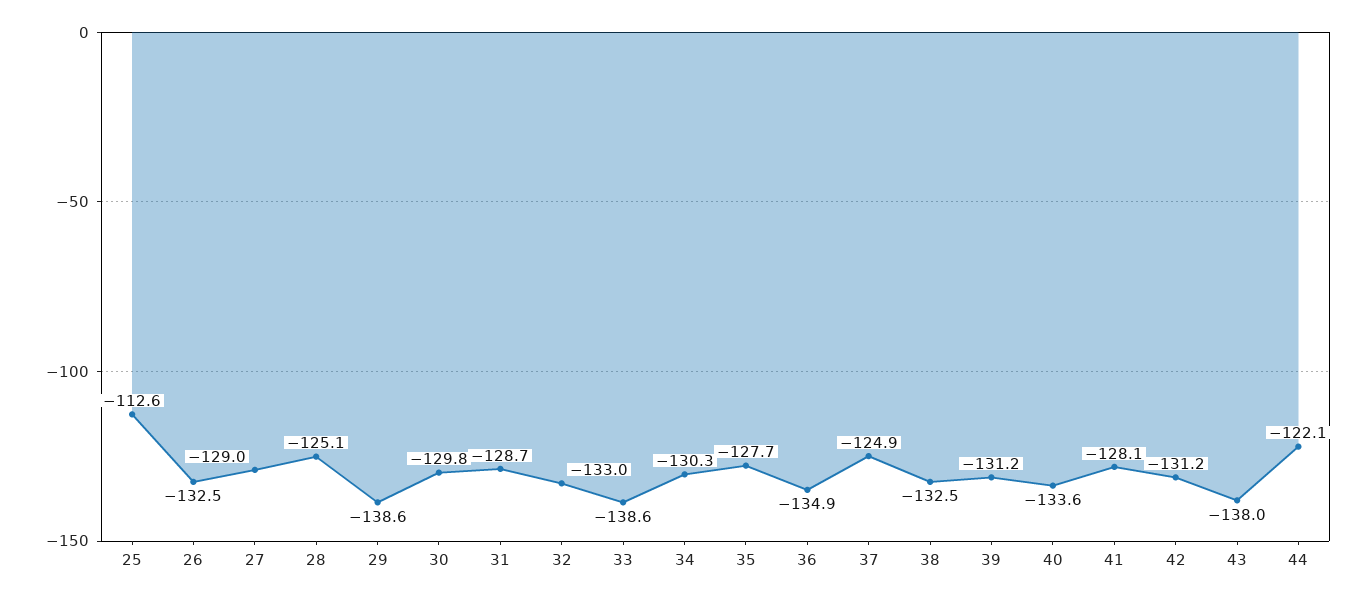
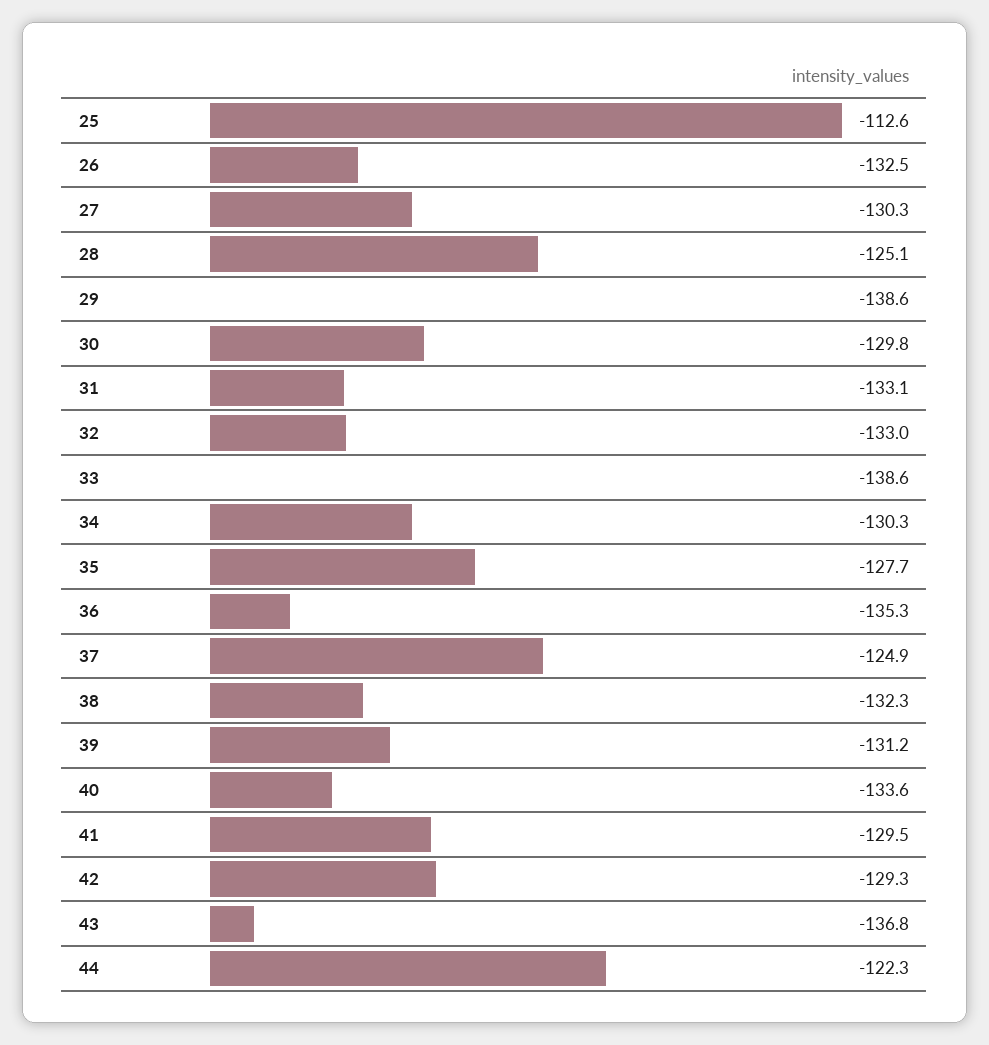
27: -129 -> -130.3
31: -128.7 -> -133.1
36: -134.9 -> -135.3
38: -132.5 -> -132.3
41: -128.1 -> -129.5
42: -131.2 -> -129.3
43: -138 -> -136.8
44: -122.1 -> -122.3

